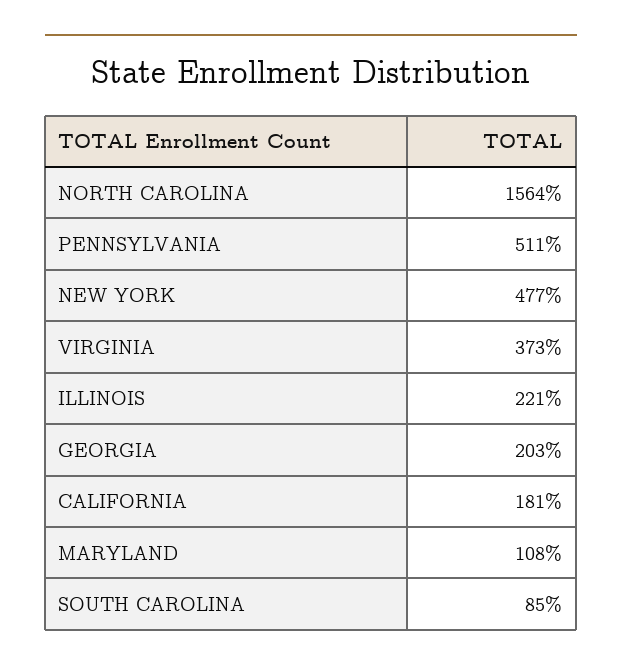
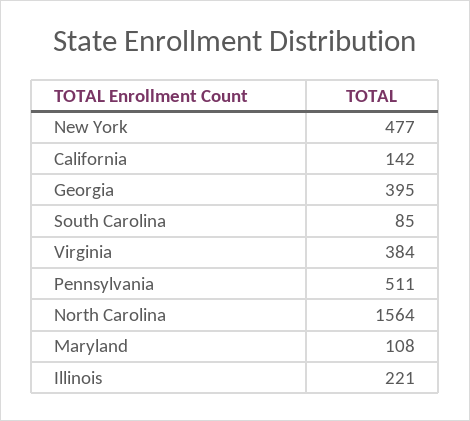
VIRGINIA: 373 -> 384
GEORGIA: 203 -> 395
CALIFORNIA: 181 -> 142

